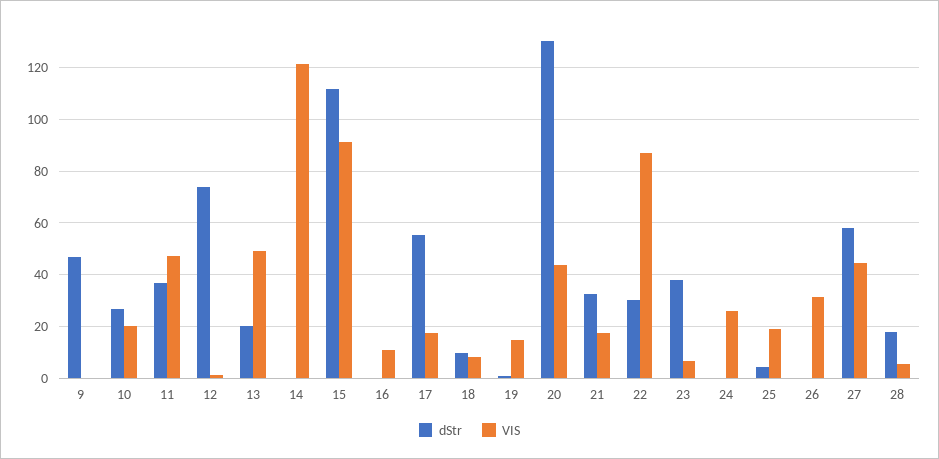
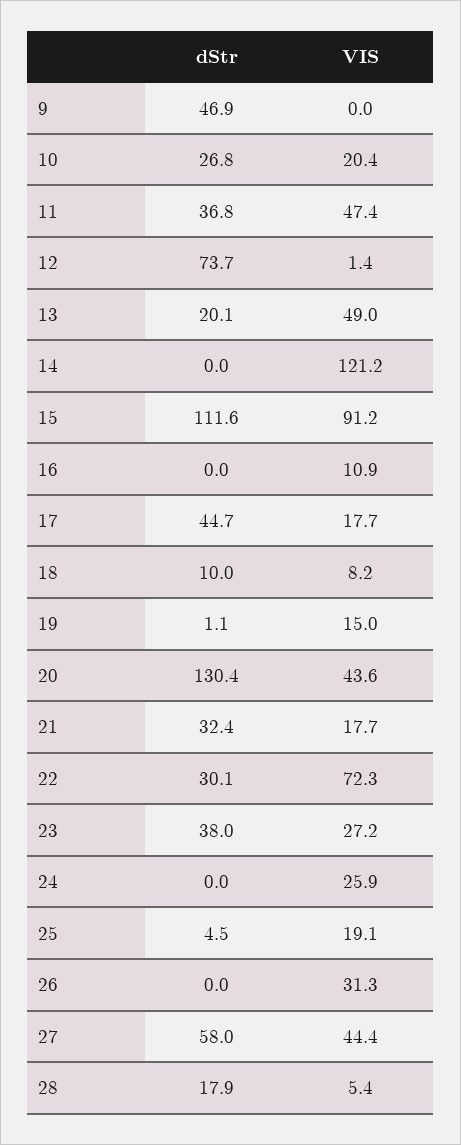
dStr, 17: 55 -> 44.7
VIS, 22: 87.5 -> 72.3
VIS, 23: 7.5 -> 27.2

